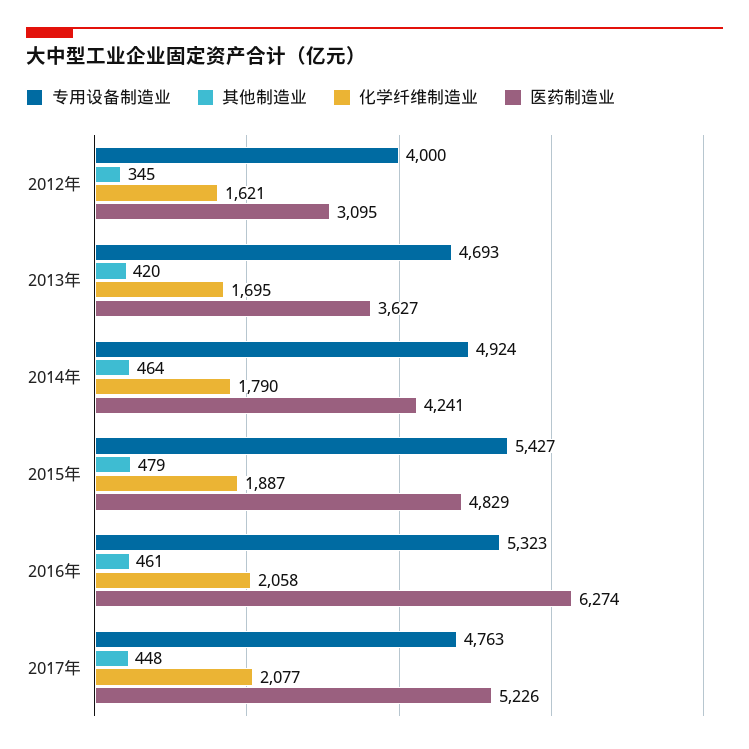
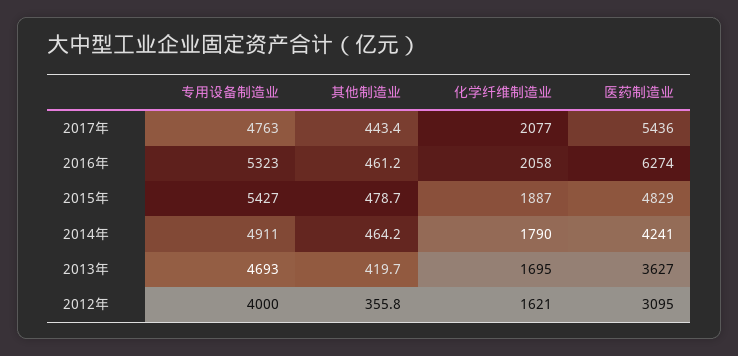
其他制造业, 2012年: 345 -> 355.8
专用设备制造业, 2014年: 4924 -> 4911
其他制造业, 2017年: 448 -> 443.4
医药制造业, 2017年: 5226 -> 5436

